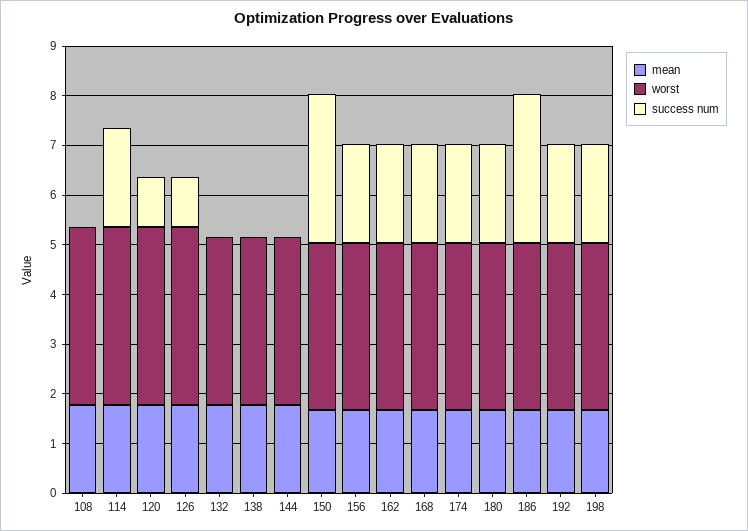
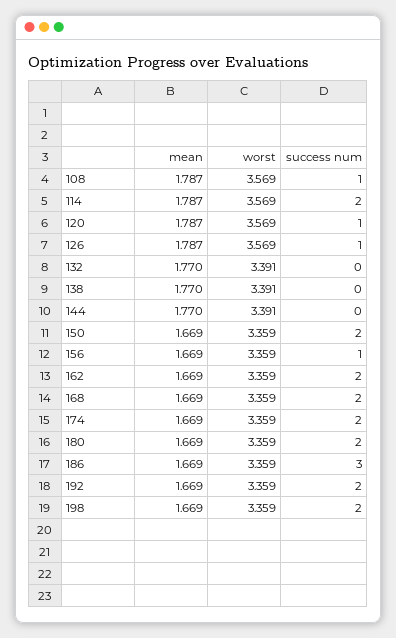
success num, 108: 0 -> 1
success num, 150: 3 -> 2
success num, 156: 2 -> 1

